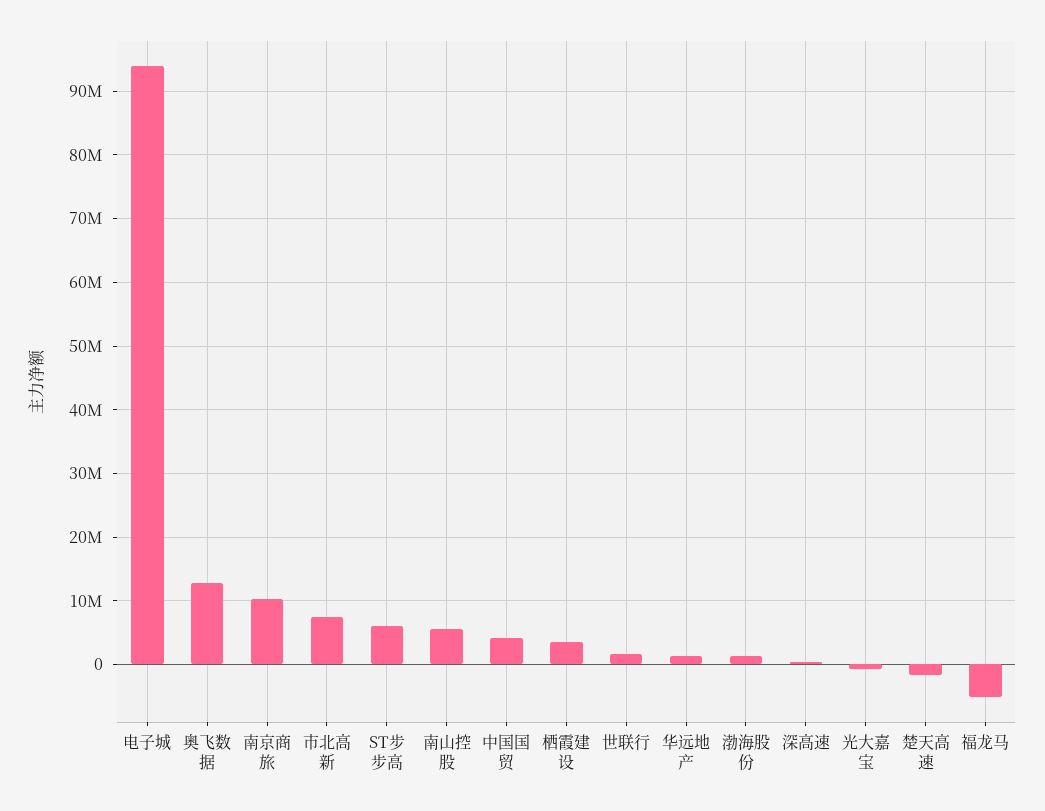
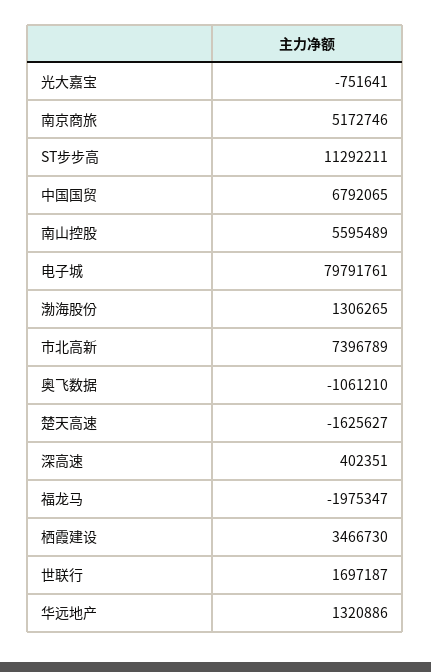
电子城: 94000000 -> 79791761
奥飞数据: 13000000 -> -1061210
南京商旅: 10000000 -> 5172746
ST步步高: 6000000 -> 11292211
中国国贸: 4000000 -> 6792065
福龙马: -5000000 -> -1975347

